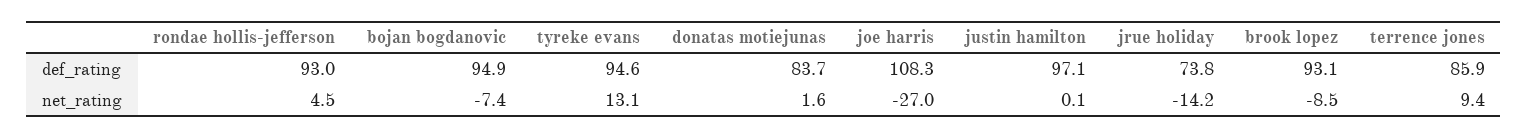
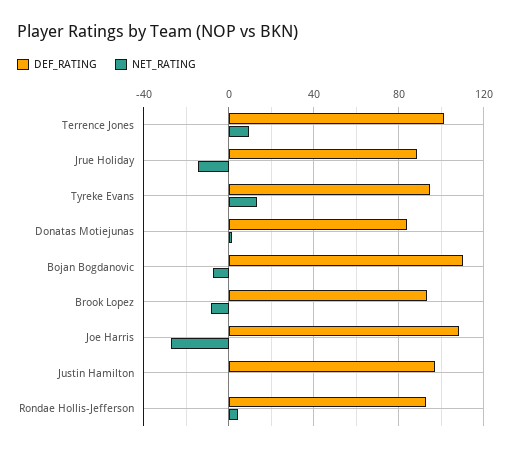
def_rating, bojan bogdanovic: 94.9 -> 110
def_rating, jrue holiday: 73.8 -> 90
def_rating, terrence jones: 85.9 -> 100

